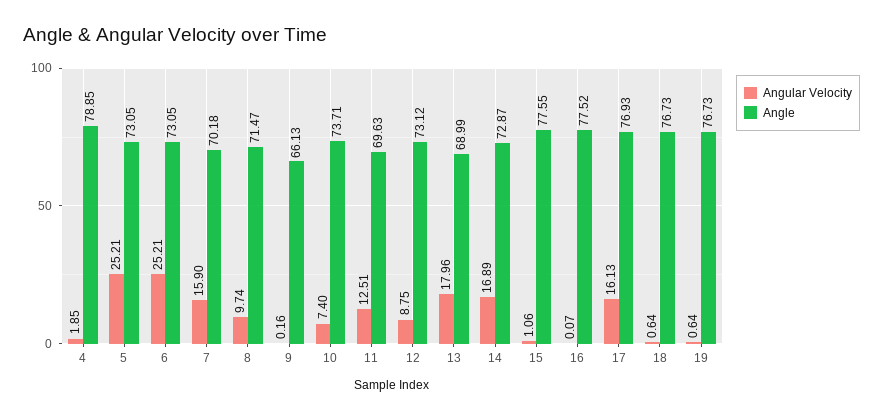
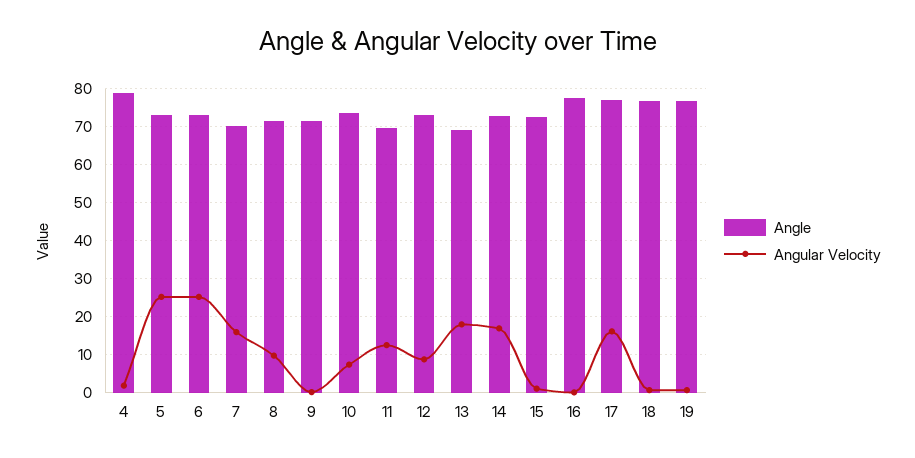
Angle, 9: 66.13 -> 72
Angle, 15: 77.55 -> 72

